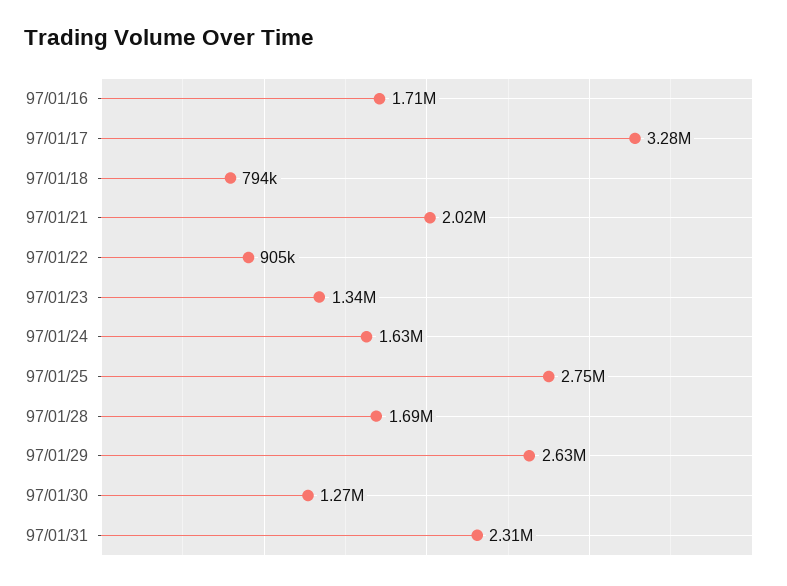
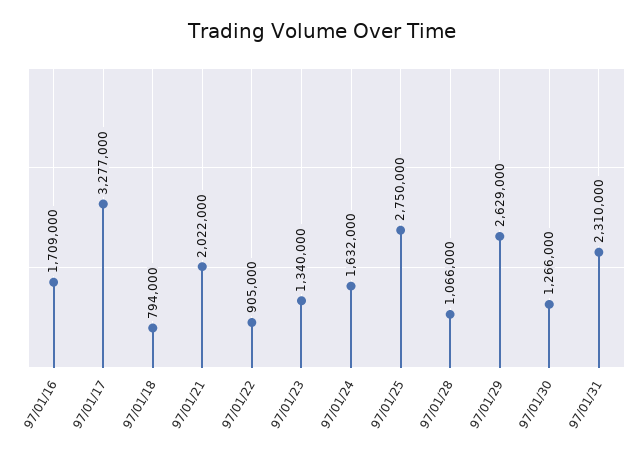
97/01/28: 1690000 -> 1066000

